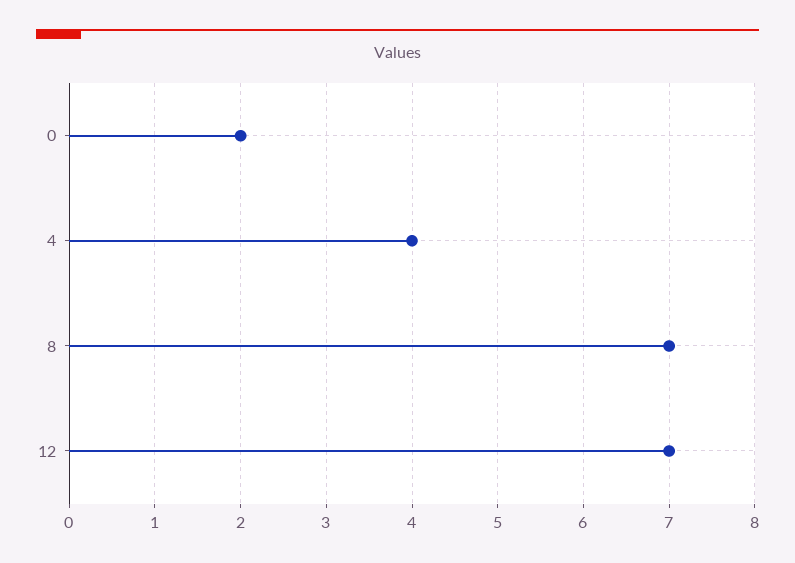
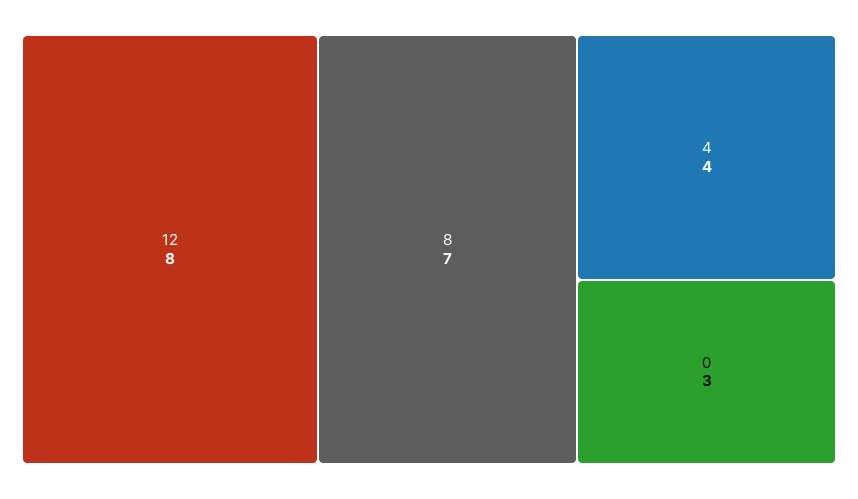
0: 2 -> 3
12: 7 -> 8

